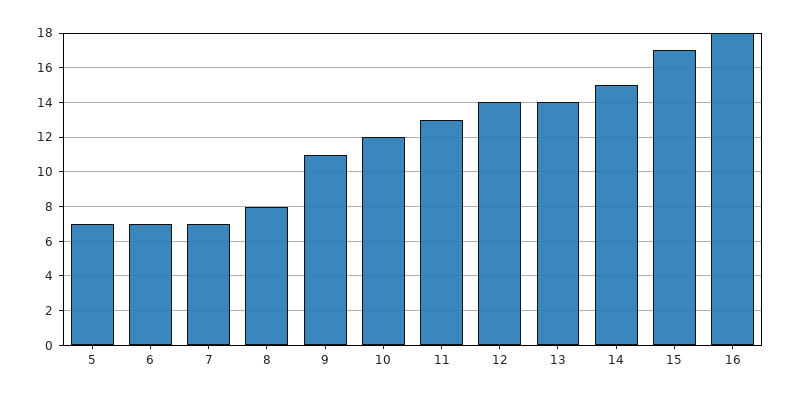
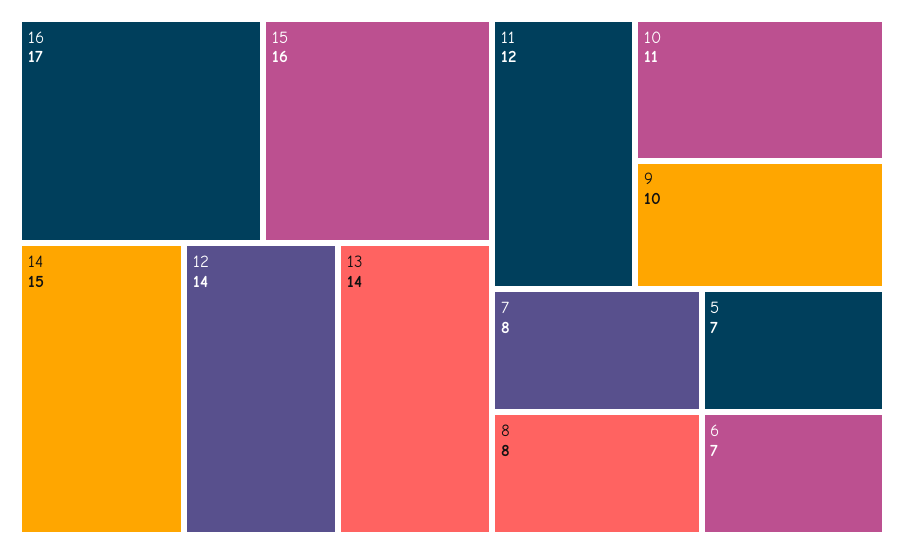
7: 7 -> 8
9: 11 -> 10
10: 12 -> 11
11: 13 -> 12
15: 17 -> 16
16: 18 -> 17

